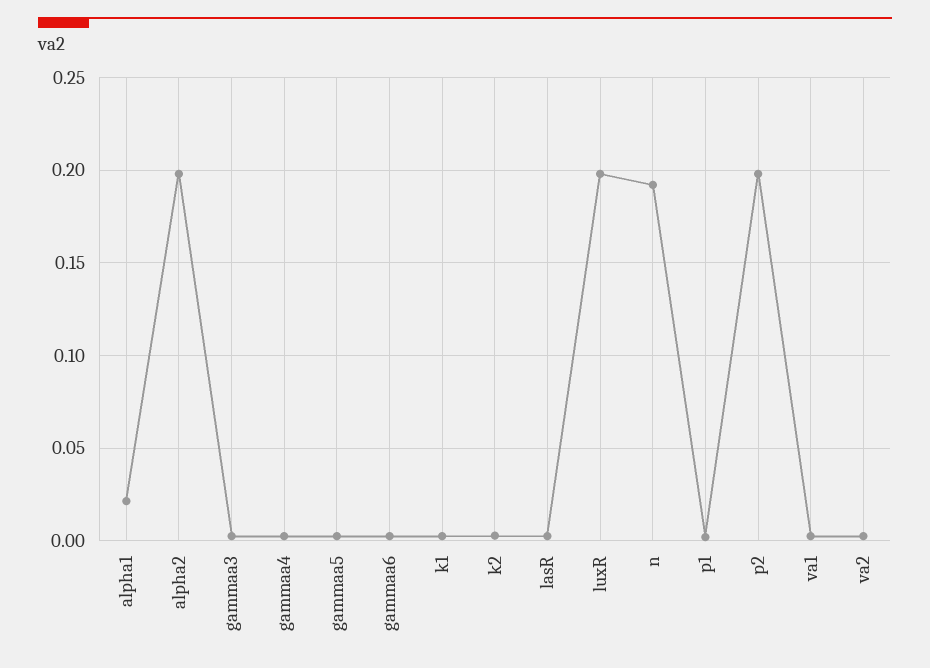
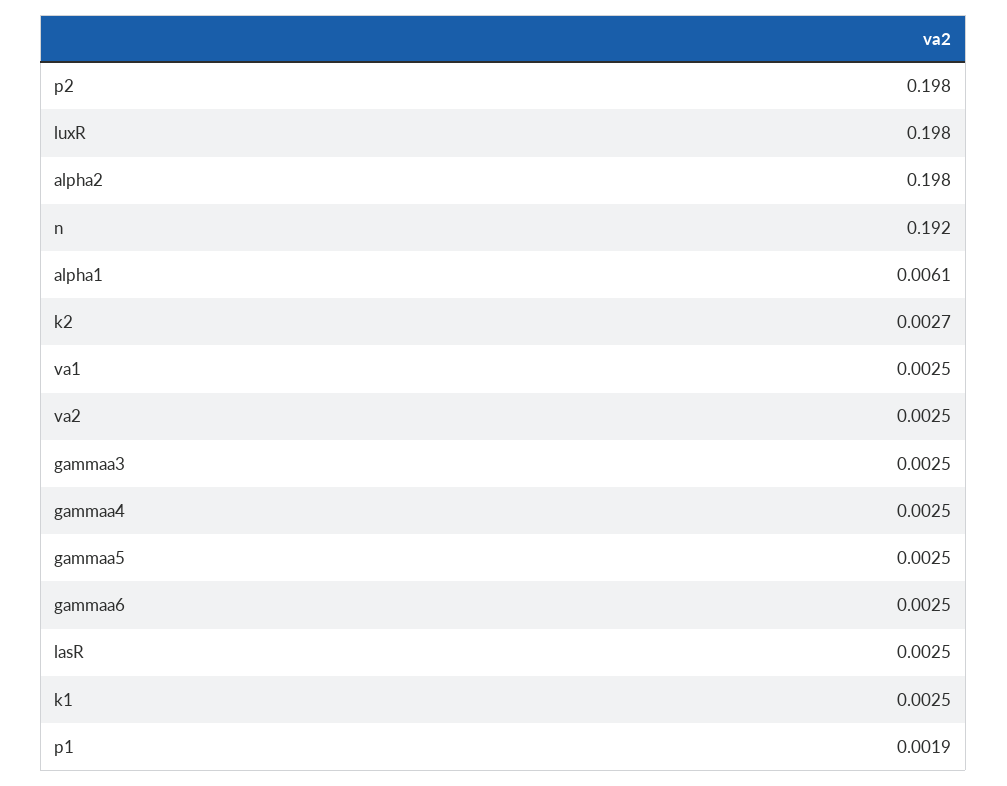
alpha1: 0.02 -> 0.0061

